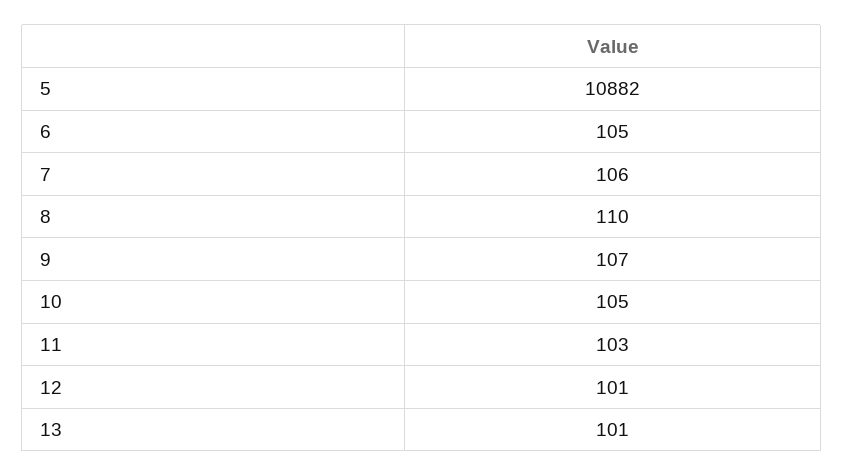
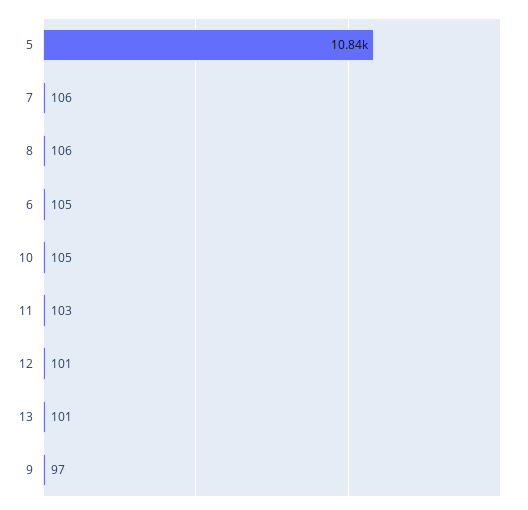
5: 10882 -> 10840
8: 110 -> 106
9: 107 -> 97

